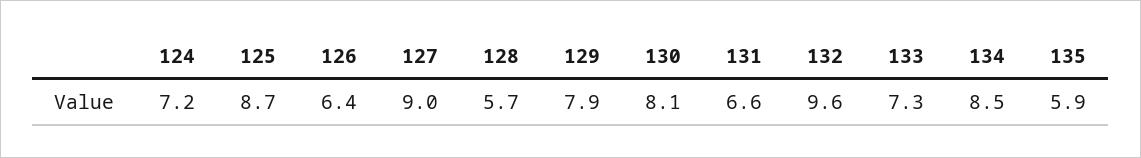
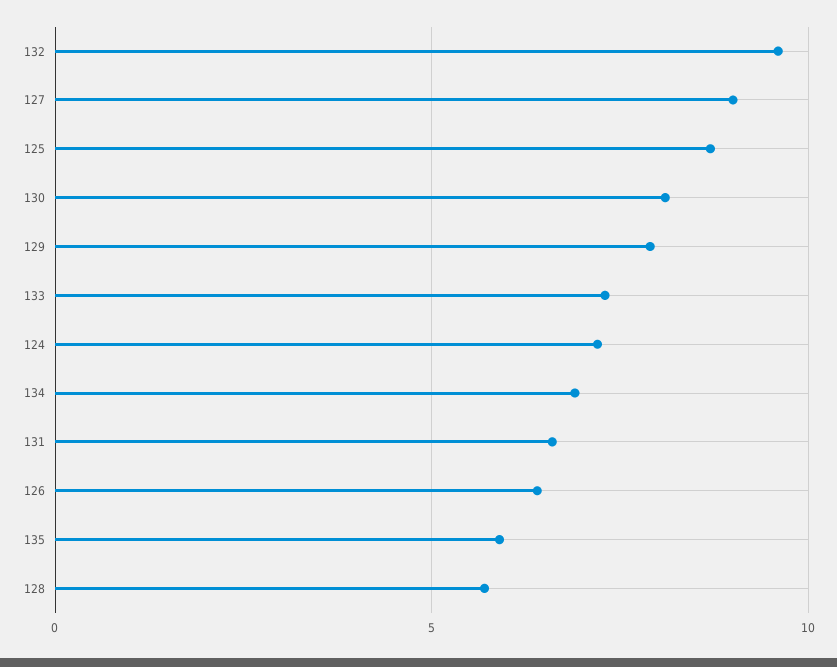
134: 8.5 -> 7

